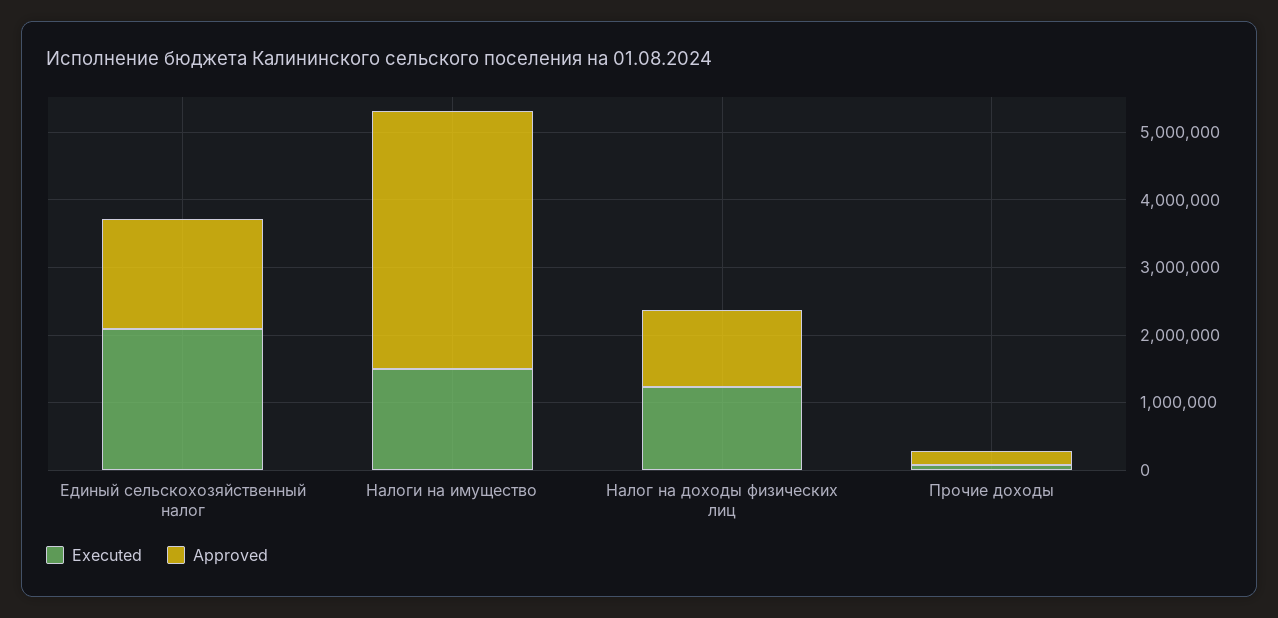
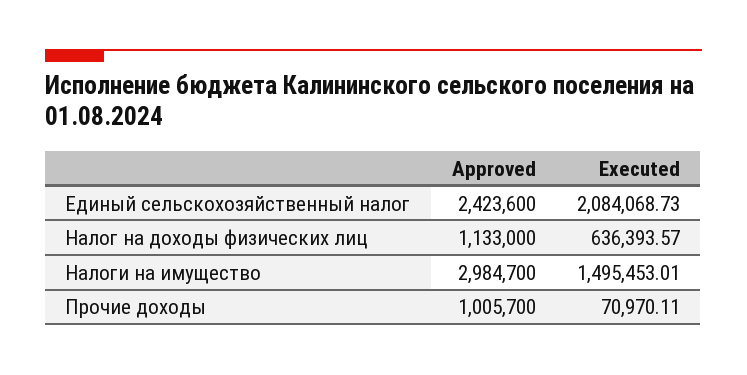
Approved, Единый сельскохозяйственный налог: 1600000 -> 2423600
Approved, Налоги на имущество: 3800000 -> 2984700
Executed, Налог на доходы физических лиц: 1200000 -> 636393.57
Approved, Прочие доходы: 200000 -> 1005700

